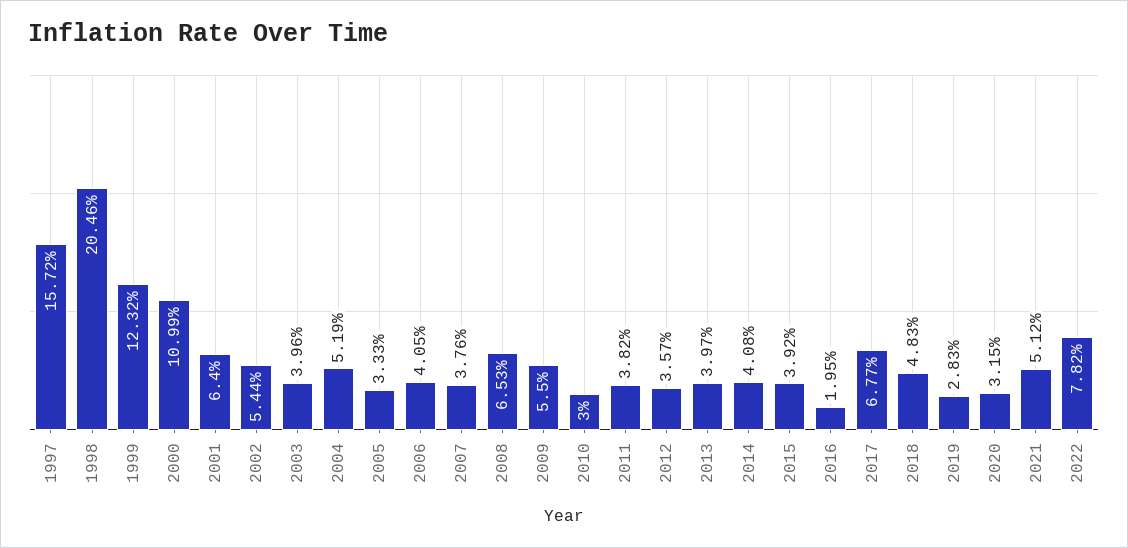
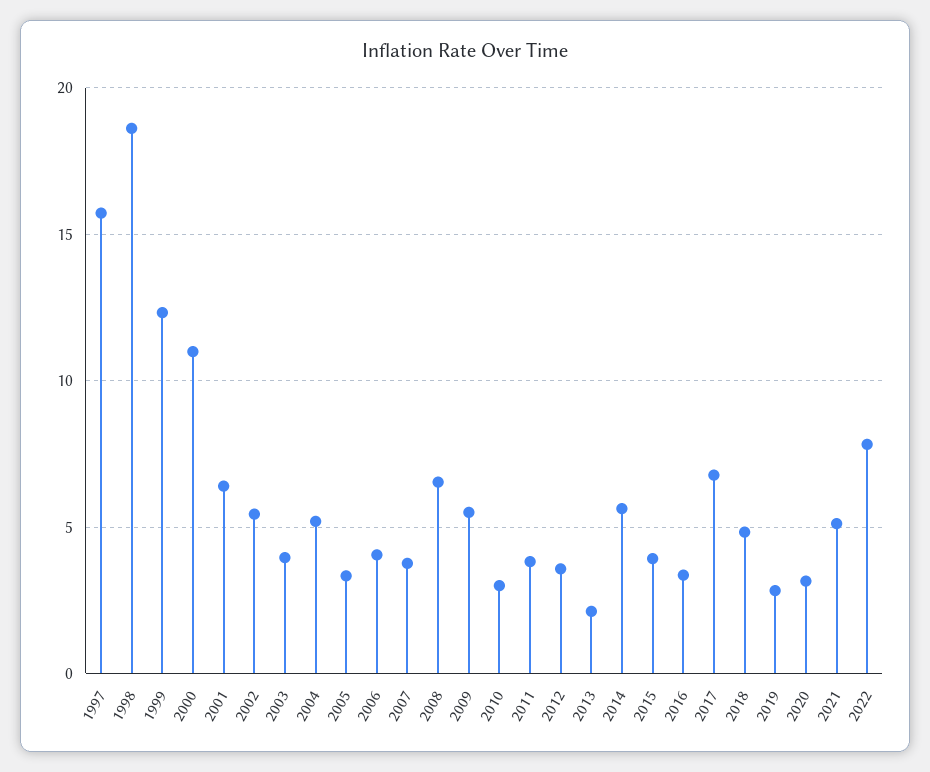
1998: 20.46 -> 18.5
2013: 3.97 -> 2
2014: 4.08 -> 5.5
2016: 1.95 -> 3.5

